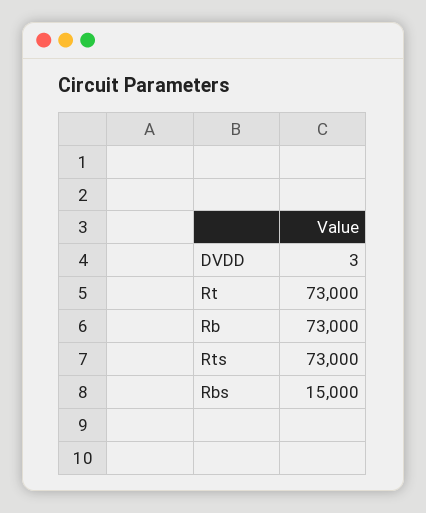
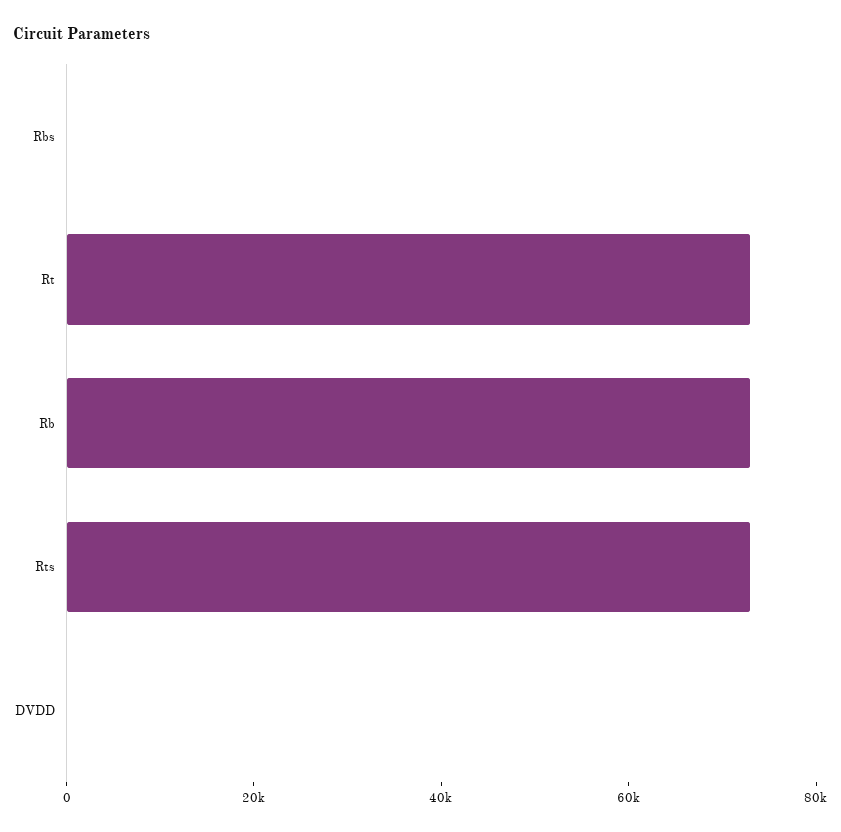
Rbs: 15000 -> 0

